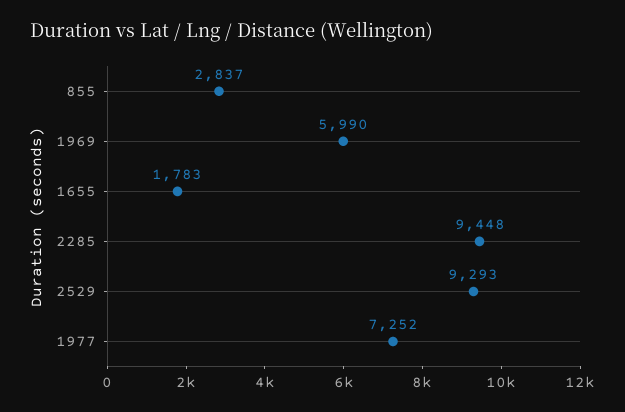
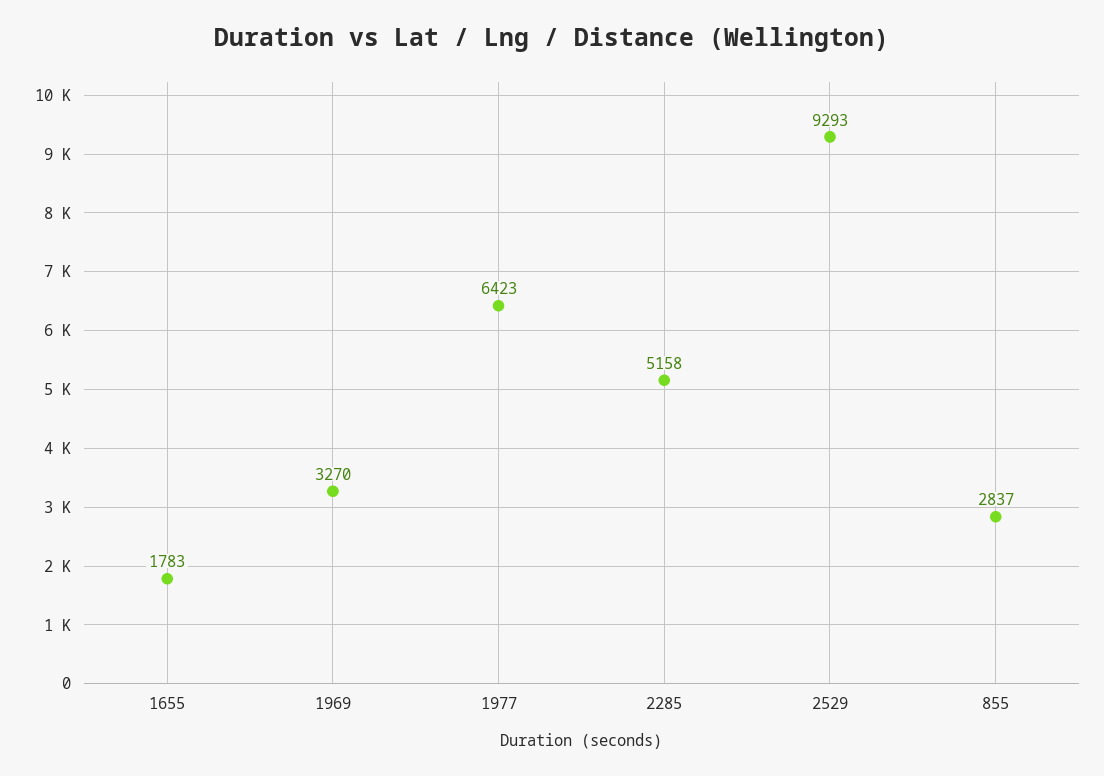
1969: 5990 -> 3270
2285: 9448 -> 5158
1977: 7252 -> 6423

